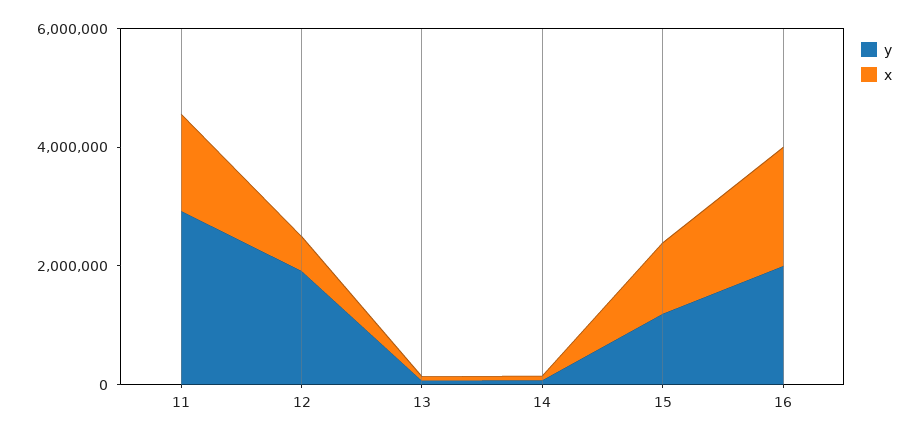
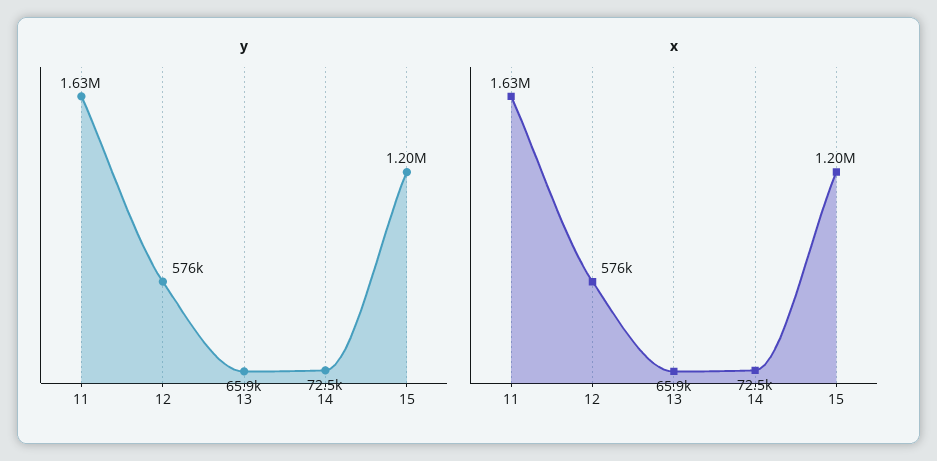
y, 11: 3000000 -> 1630000
y, 12: 2000000 -> 576000
y, 16: 2000000 -> none
x, 16: 2000000 -> none

